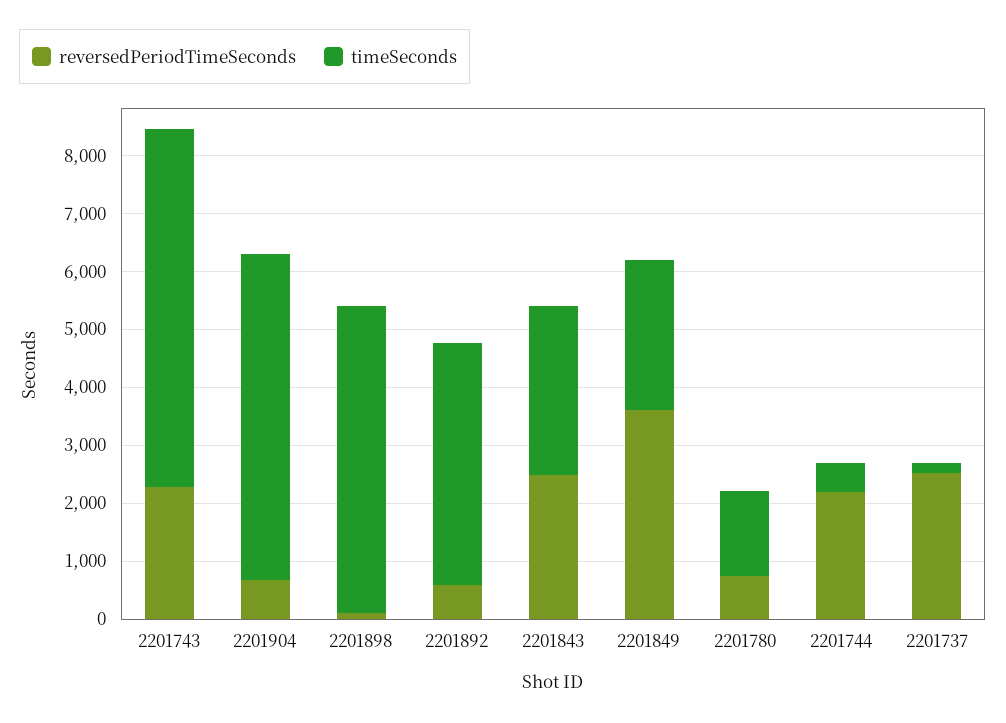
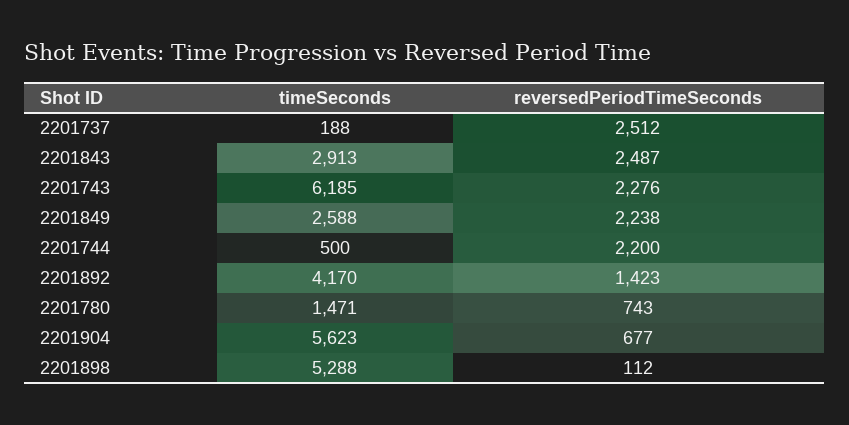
reversedPeriodTimeSeconds, 2201892: 600 -> 1423
reversedPeriodTimeSeconds, 2201849: 3600 -> 2238

